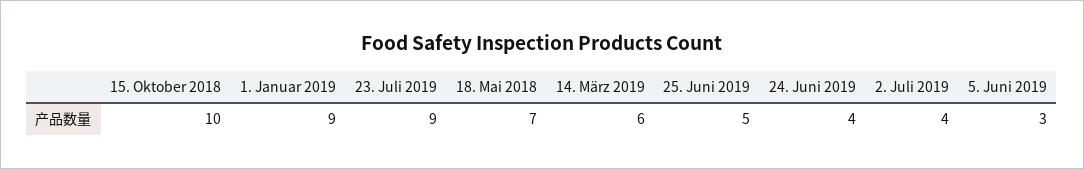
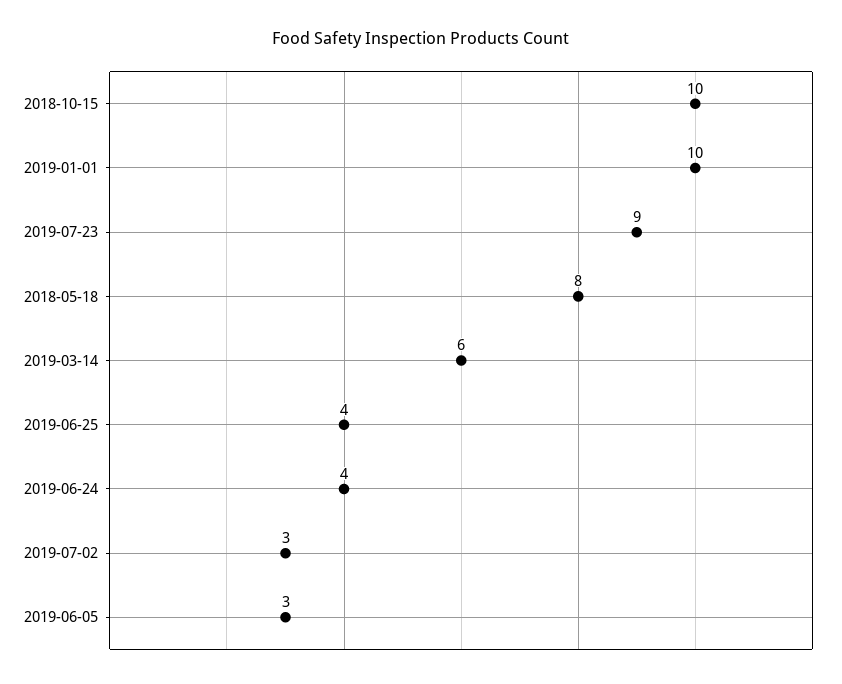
1. Januar 2019: 9 -> 10
18. Mai 2018: 7 -> 8
25. Juni 2019: 5 -> 4
2. Juli 2019: 4 -> 3

